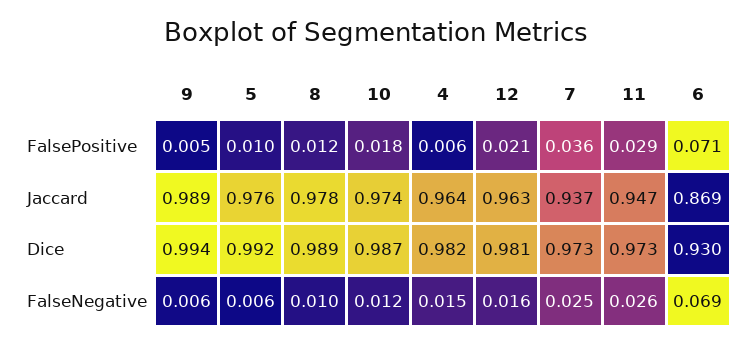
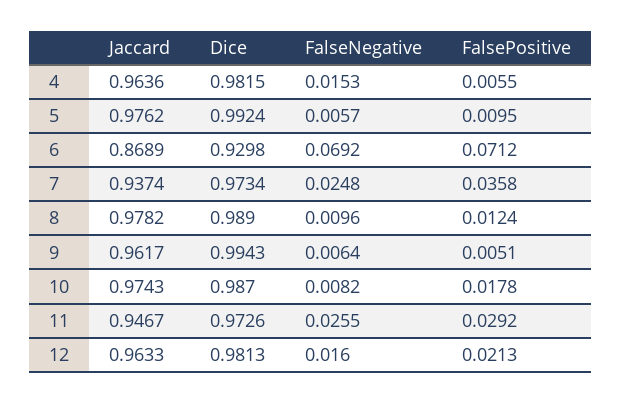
9, Jaccard: 0.989 -> 0.9617
10, FalseNegative: 0.012 -> 0.0082

